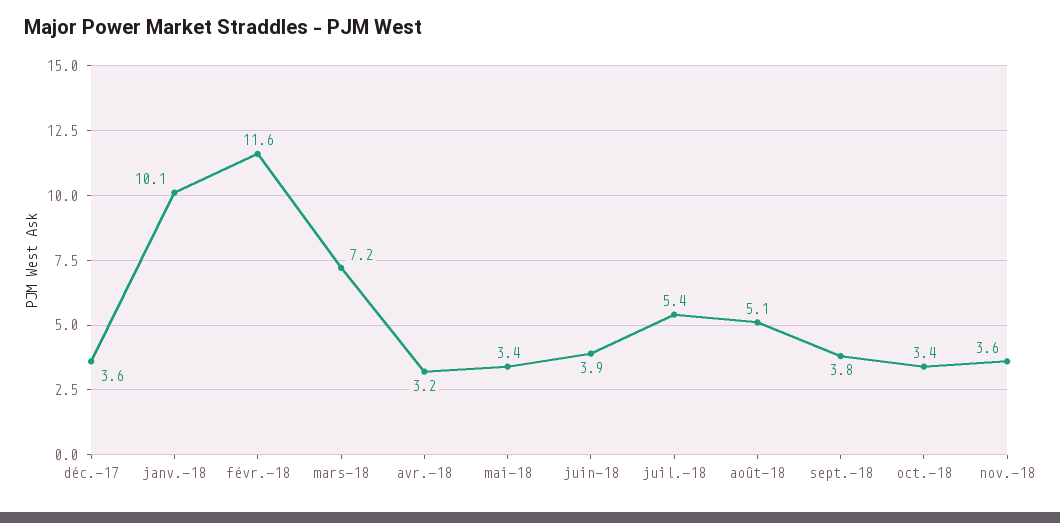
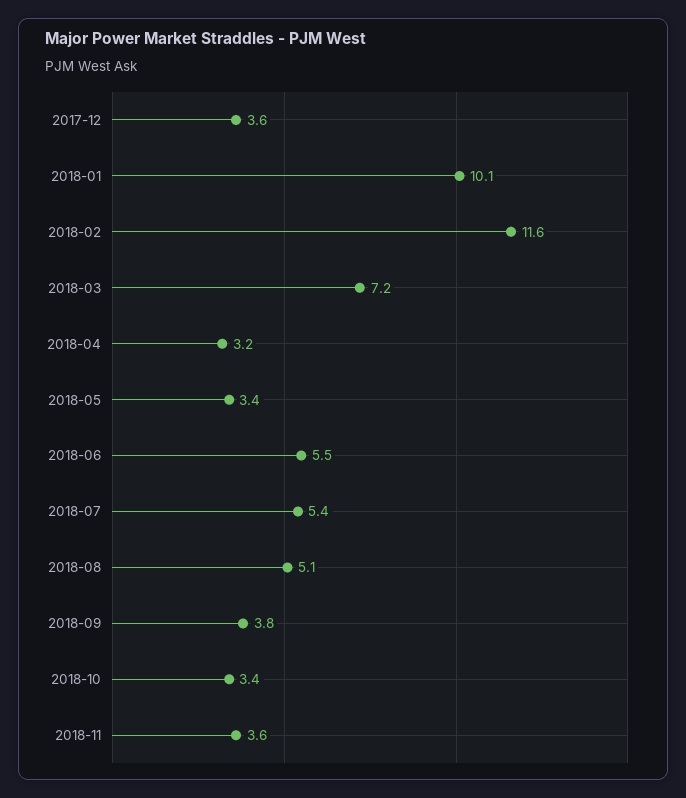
juin-18: 3.9 -> 5.5

